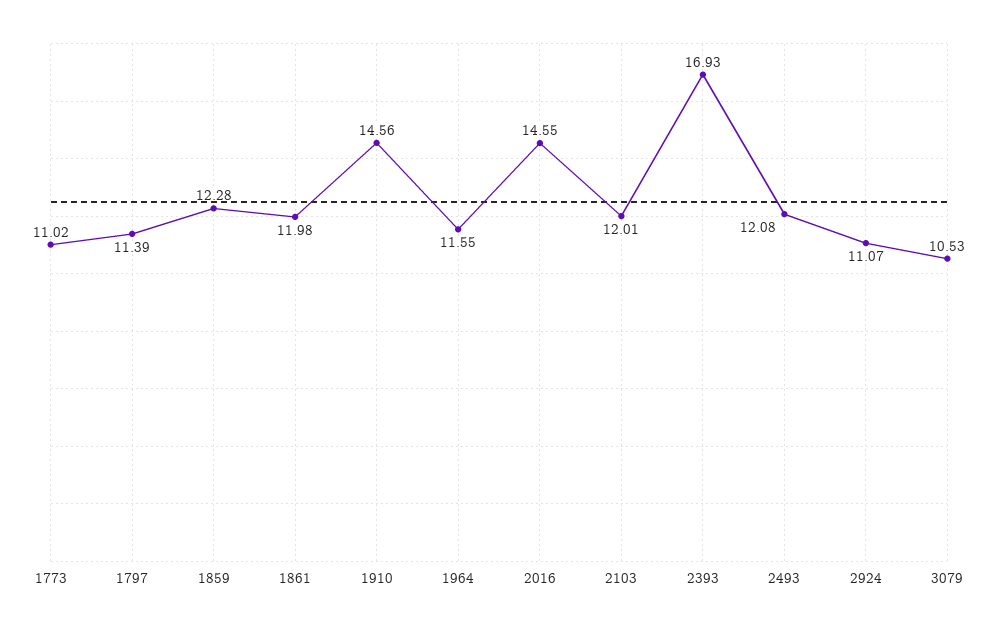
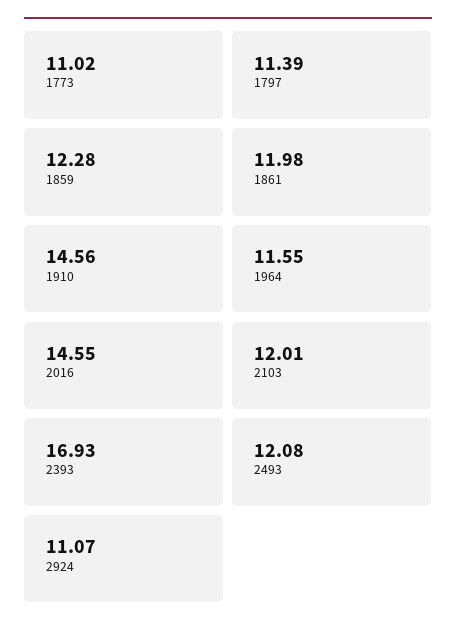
3079: 10.53 -> none

